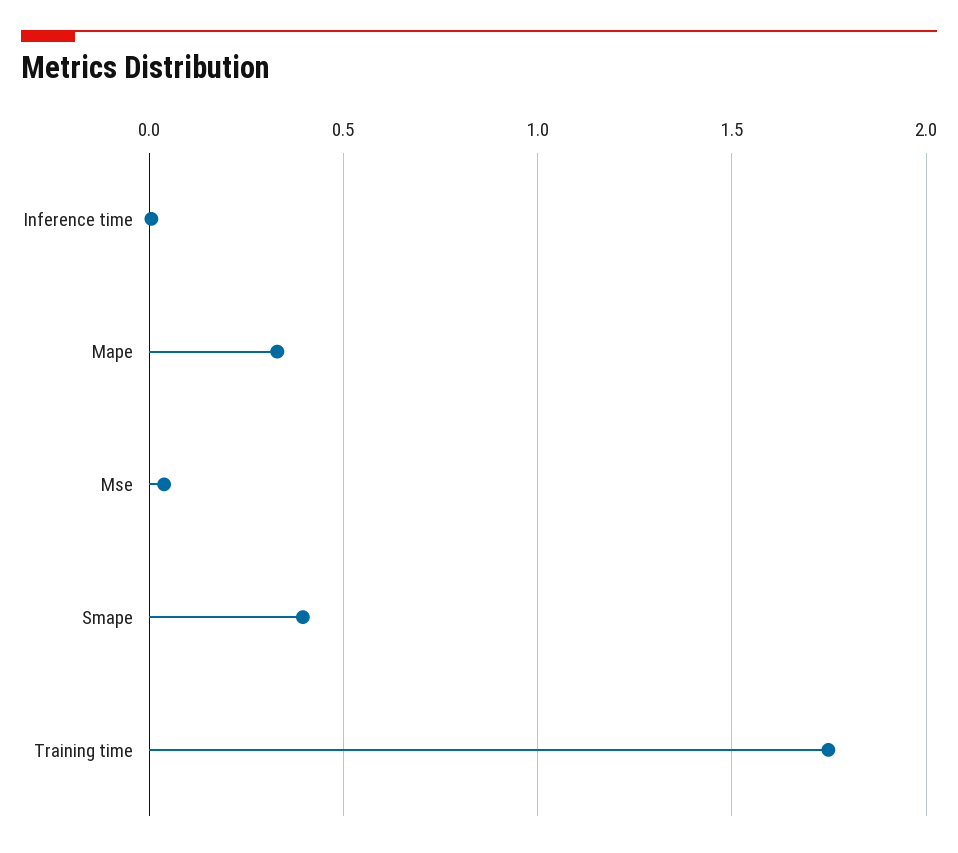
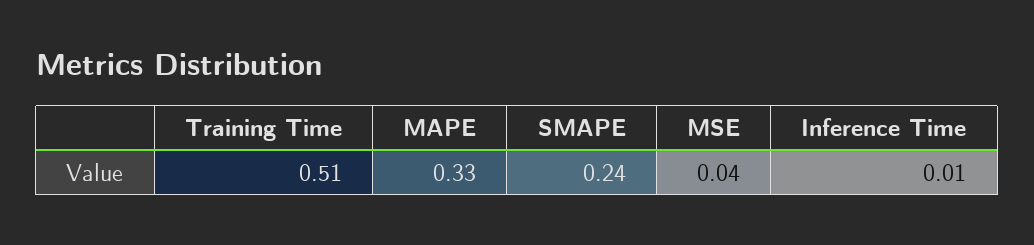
Smape: 0.4 -> 0.24
Training time: 1.75 -> 0.51

